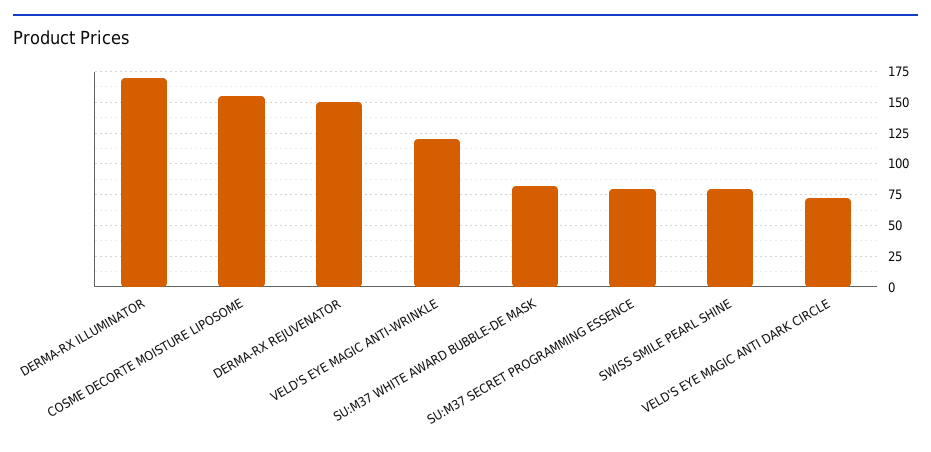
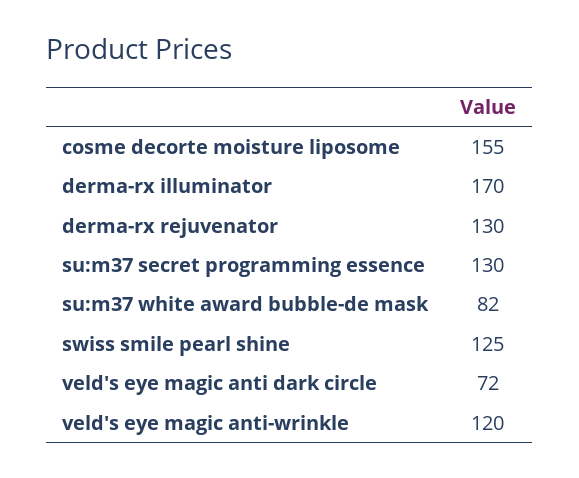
DERMA-RX REJUVENATOR: 150 -> 130
SU:M37 SECRET PROGRAMMING ESSENCE: 80 -> 130
SWISS SMILE PEARL SHINE: 80 -> 125

